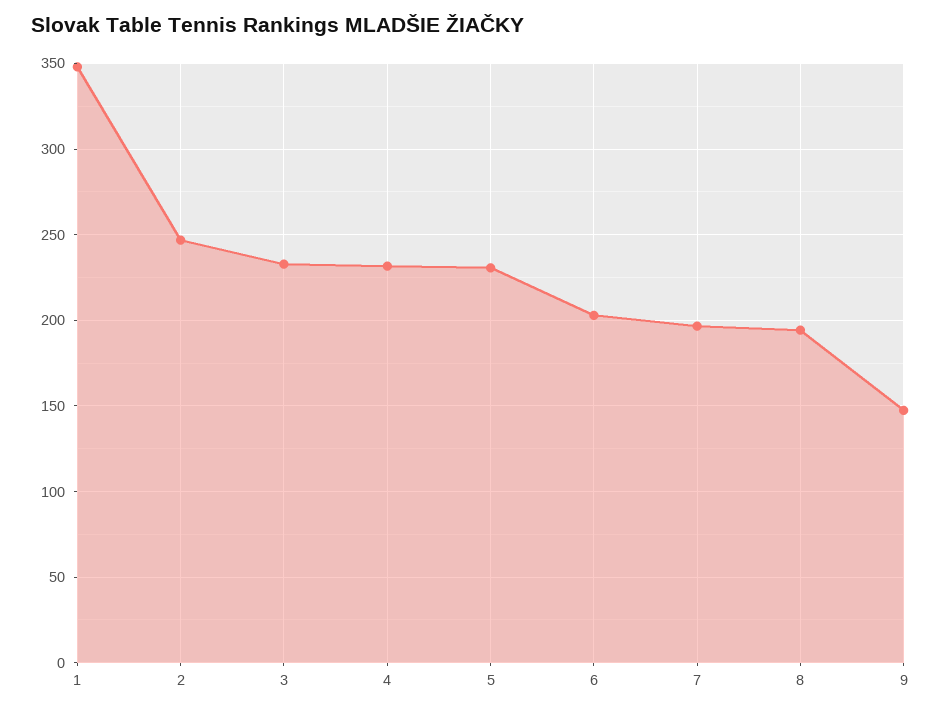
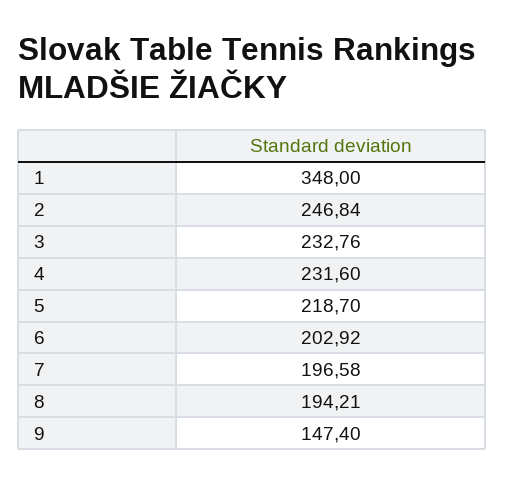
5: 230 -> 218.7

